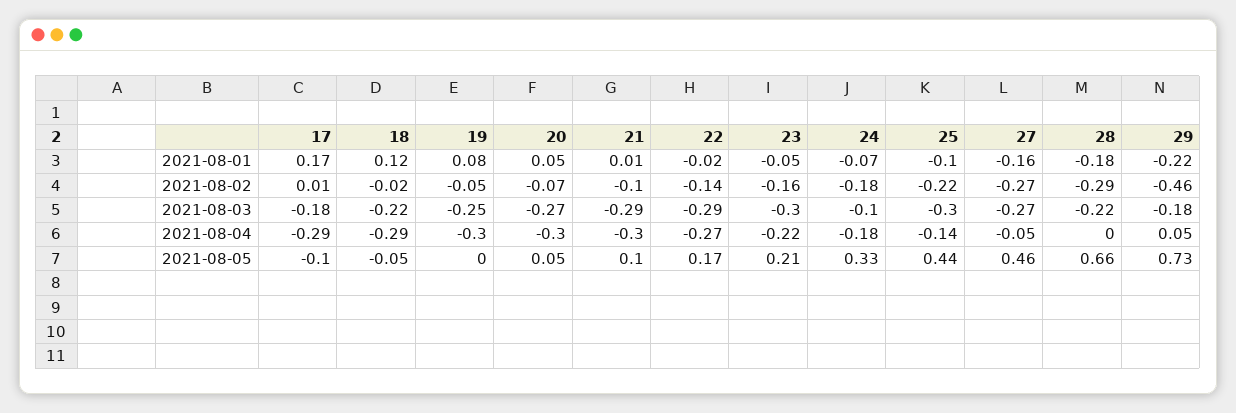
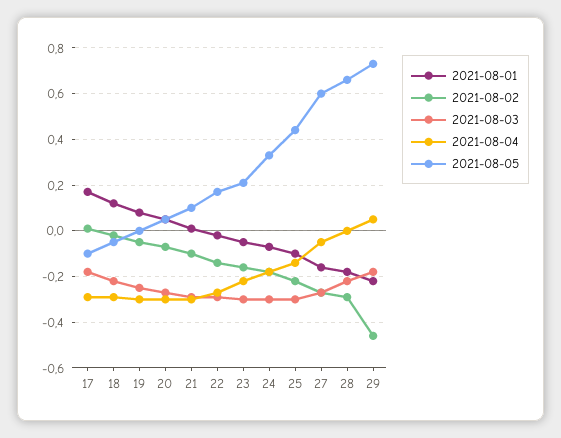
2021-08-03, 24: -0.1 -> -0.3
2021-08-05, 27: 0.46 -> 0.6

